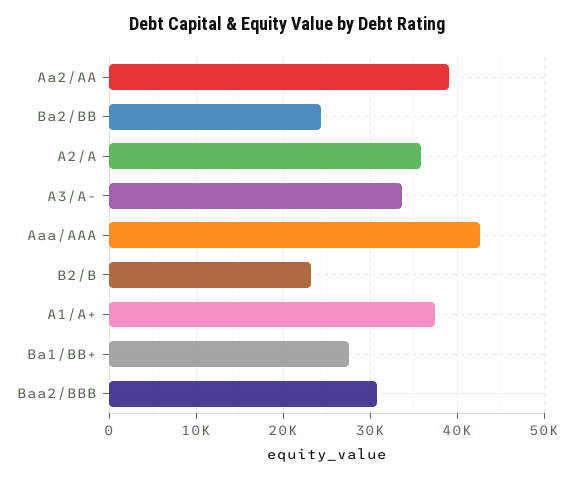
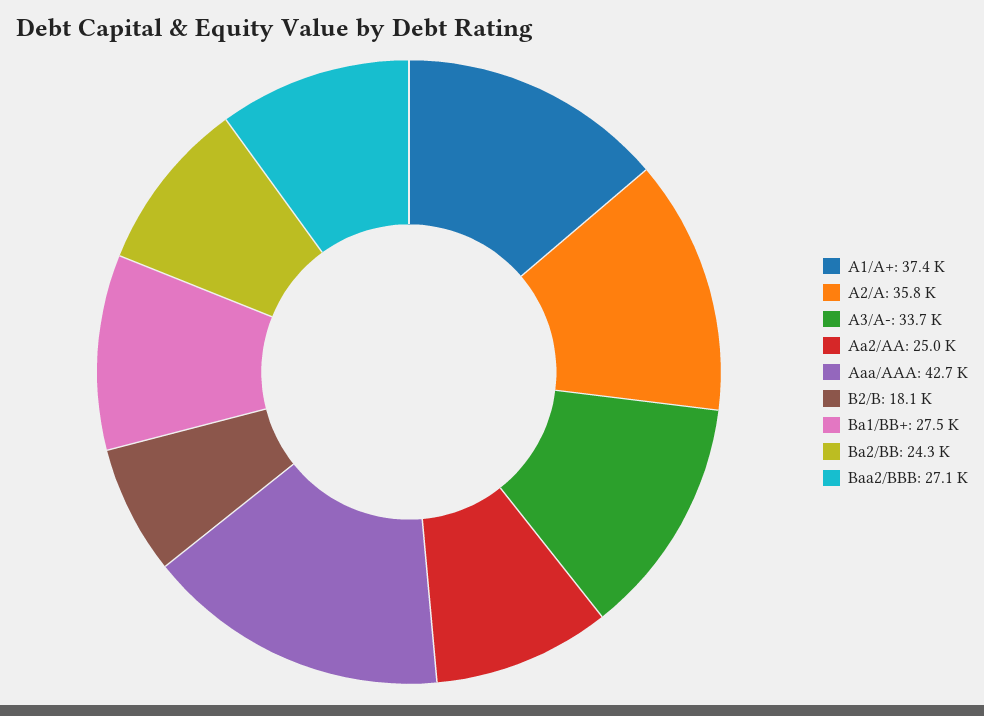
Aa2/AA: 39000 -> 25000
B2/B: 23000 -> 18100
Baa2/BBB: 31000 -> 27100

